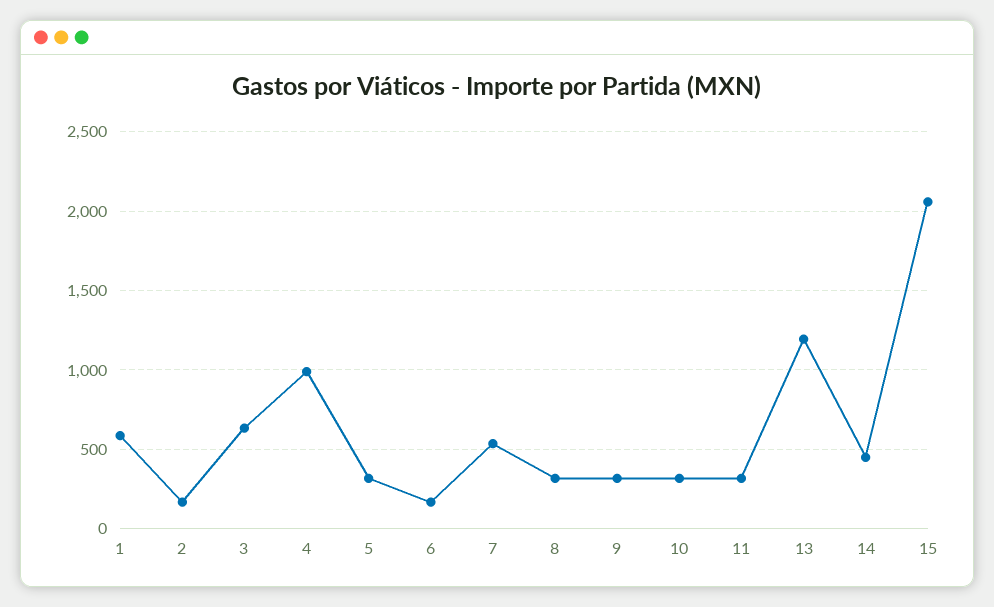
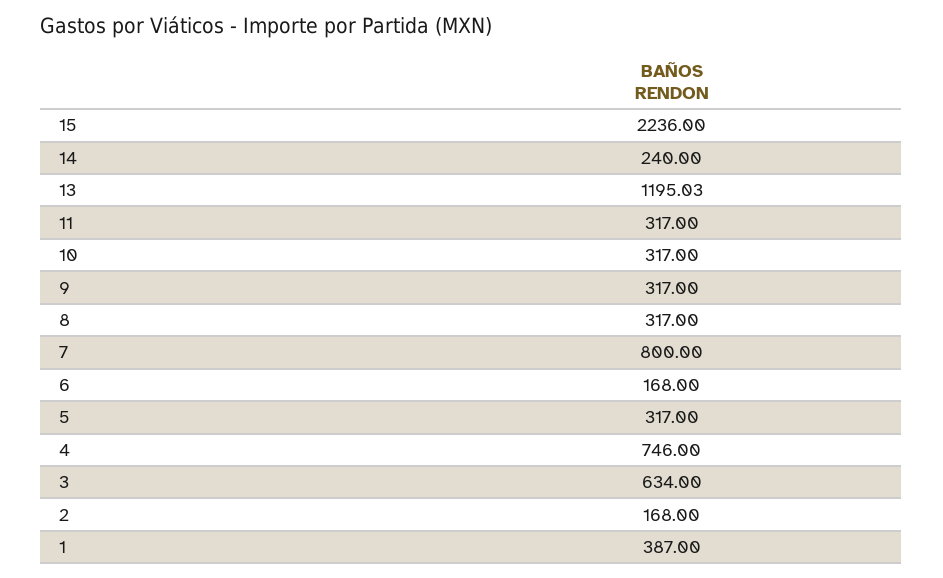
1: 600 -> 387
4: 1000 -> 746
7: 550 -> 800
14: 450 -> 240
15: 2050 -> 2236

